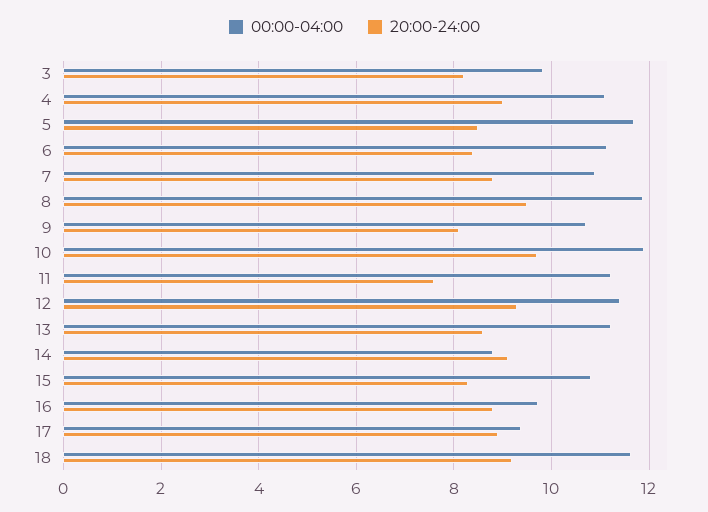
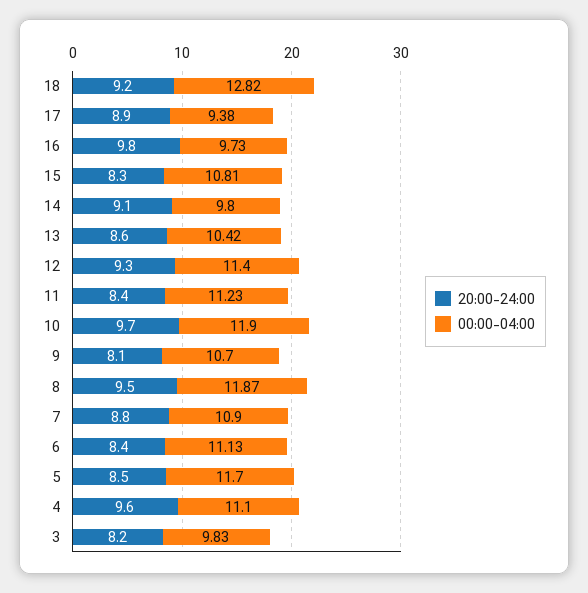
20:00-24:00, 4: 9 -> 9.6
20:00-24:00, 11: 7.6 -> 8.4
00:00-04:00, 13: 11.2 -> 10.42
00:00-04:00, 14: 8.8 -> 9.8
20:00-24:00, 16: 8.8 -> 9.8
00:00-04:00, 18: 11.6 -> 12.82

